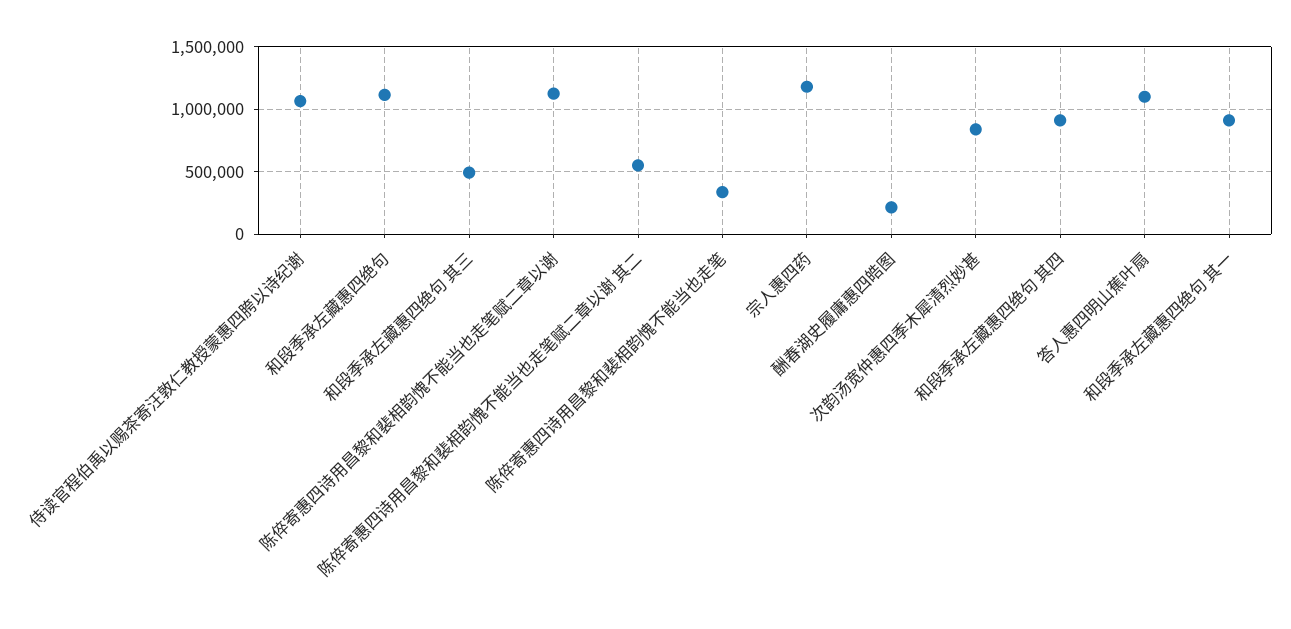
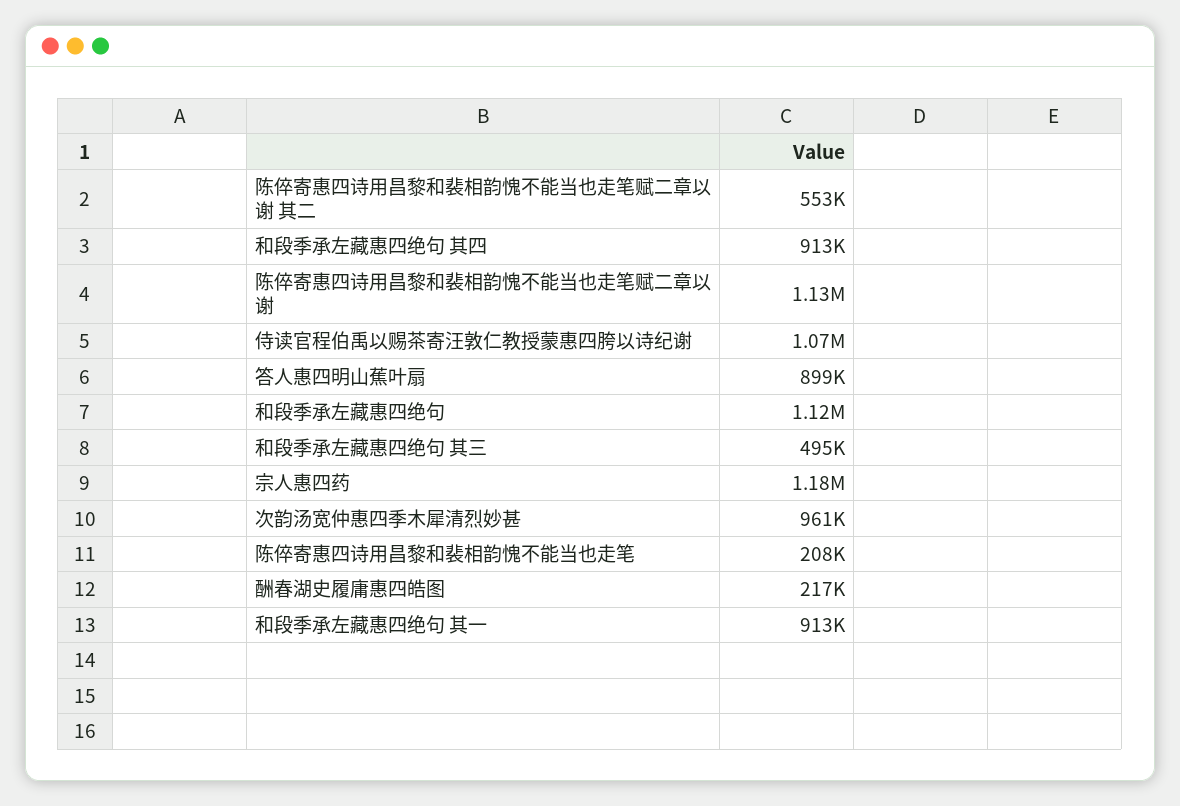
陈倅寄惠四诗用昌黎和裴相韵愧不能当也走笔: 350000 -> 208000
次韵汤宽仲惠四季木犀清烈妙甚: 850000 -> 961000
答人惠四明山蕉叶扇: 1100000 -> 899000

